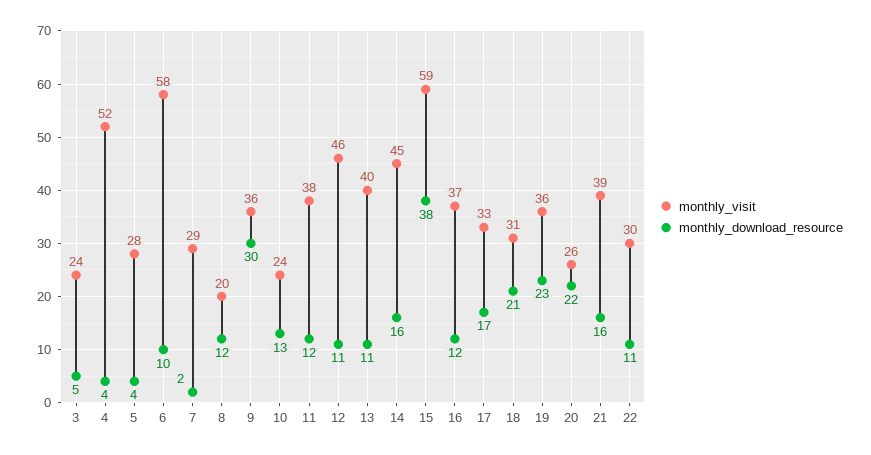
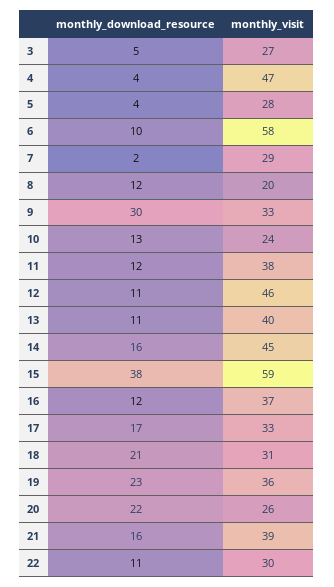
monthly_visit, 3: 24 -> 27
monthly_visit, 4: 52 -> 47
monthly_visit, 9: 36 -> 33

